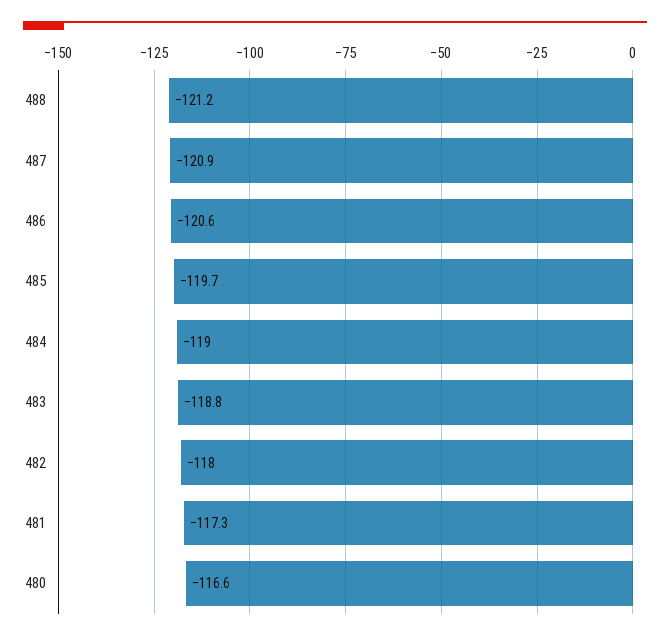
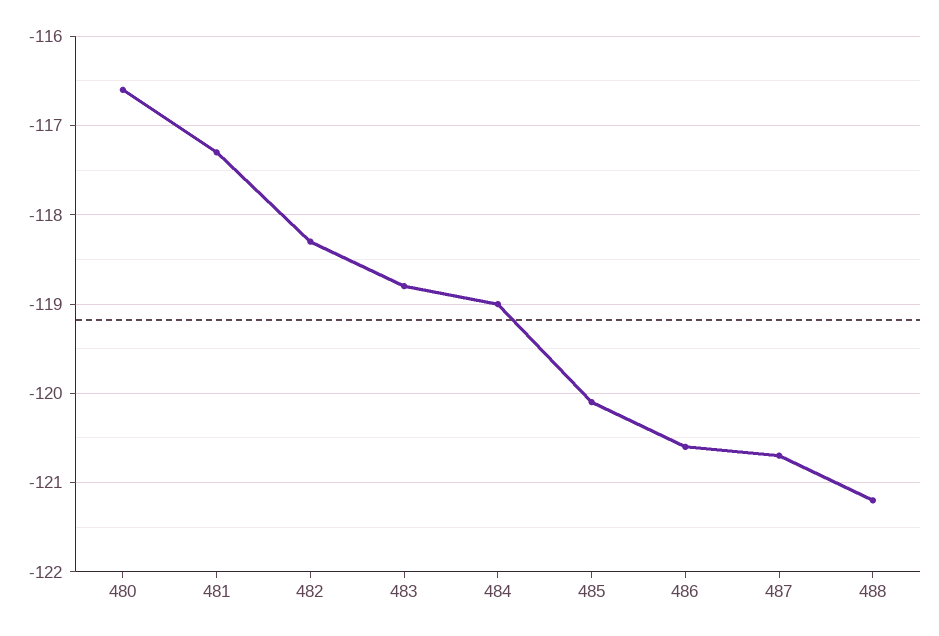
487: -120.9 -> -120.7
485: -119.7 -> -120.1
482: -118 -> -118.3

